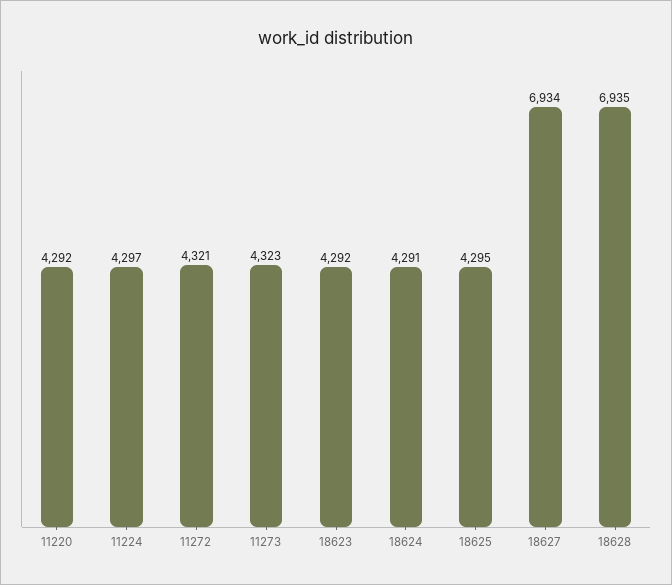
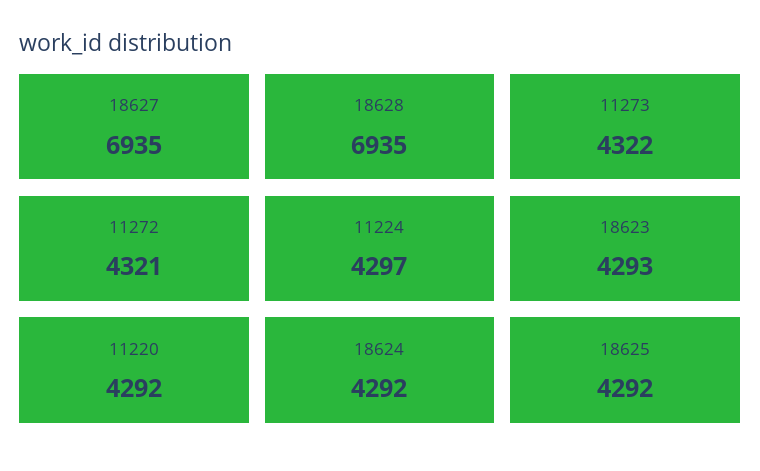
11273: 4323 -> 4322
18623: 4292 -> 4293
18624: 4291 -> 4292
18625: 4295 -> 4292
18627: 6934 -> 6935

